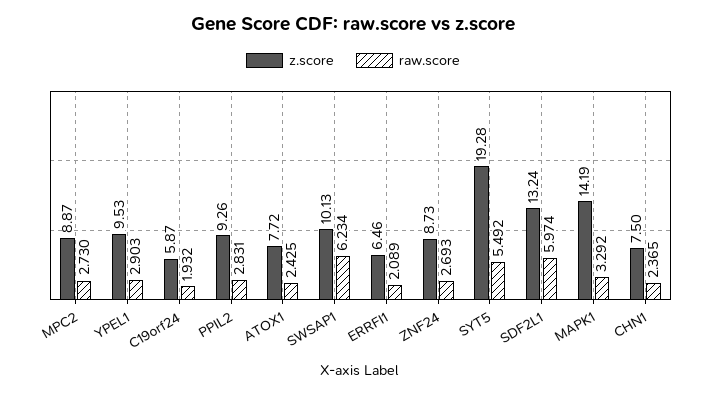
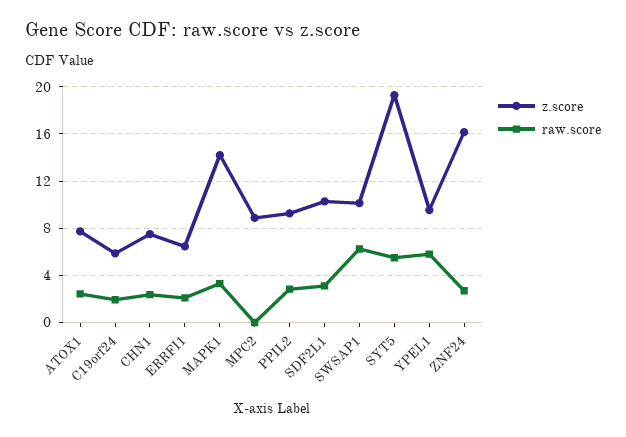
raw.score, MPC2: 2.73 -> 0
raw.score, YPEL1: 2.903 -> 6
z.score, ZNF24: 8.73 -> 16
z.score, SDF2L1: 13.24 -> 10
raw.score, SDF2L1: 5.974 -> 3

